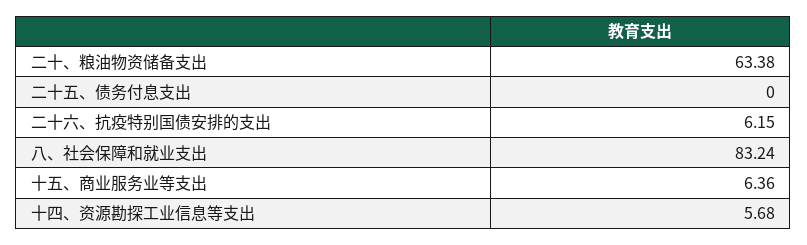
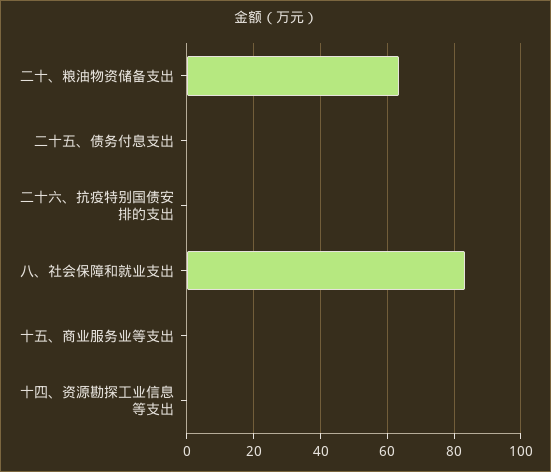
二十六、抗疫特别国债安排的支出: 6.15 -> 0
十五、商业服务业等支出: 6.36 -> 0
十四、资源勘探工业信息等支出: 5.68 -> 0

